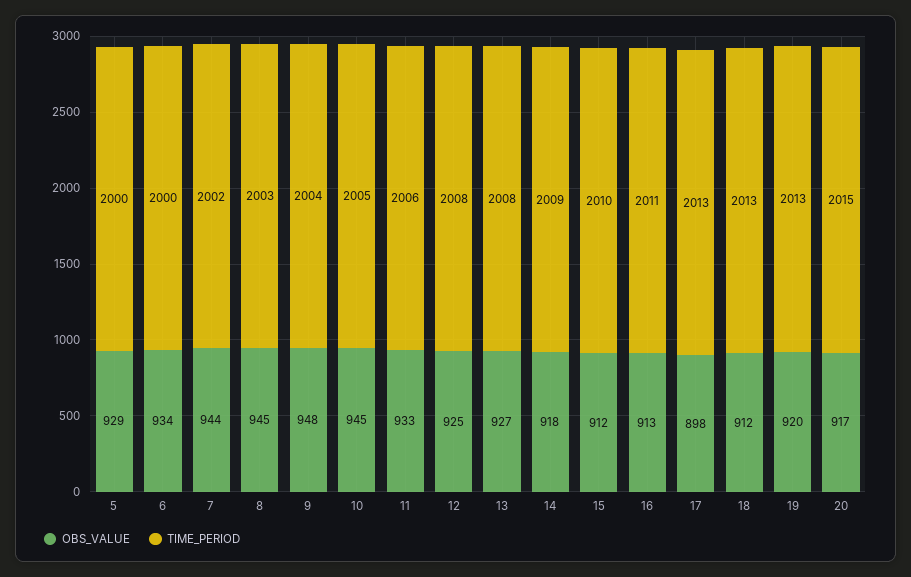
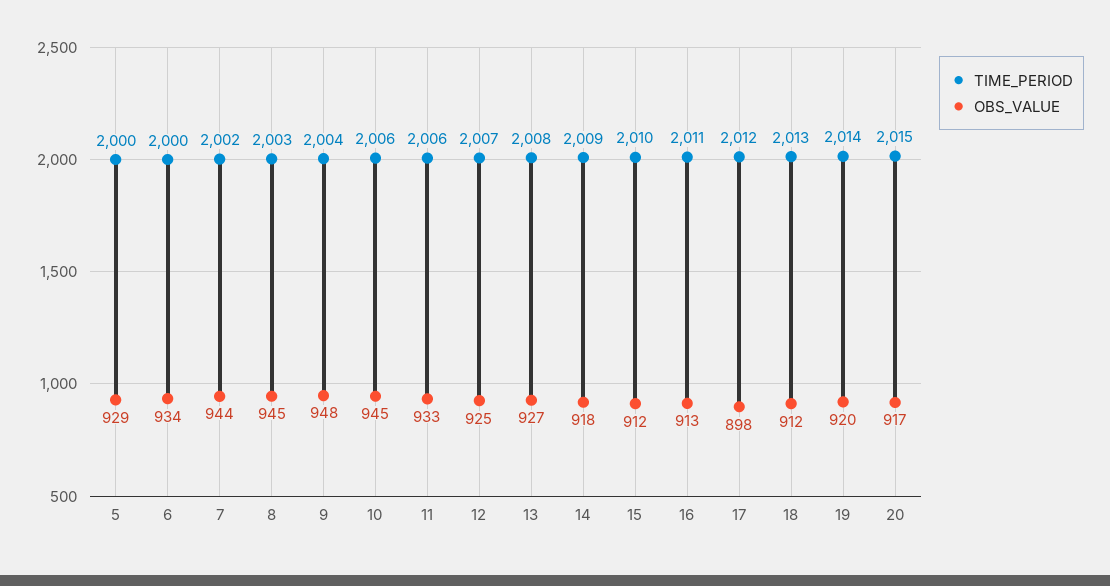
TIME_PERIOD, 10: 2005 -> 2006
TIME_PERIOD, 12: 2008 -> 2007
TIME_PERIOD, 17: 2013 -> 2012
TIME_PERIOD, 19: 2013 -> 2014

